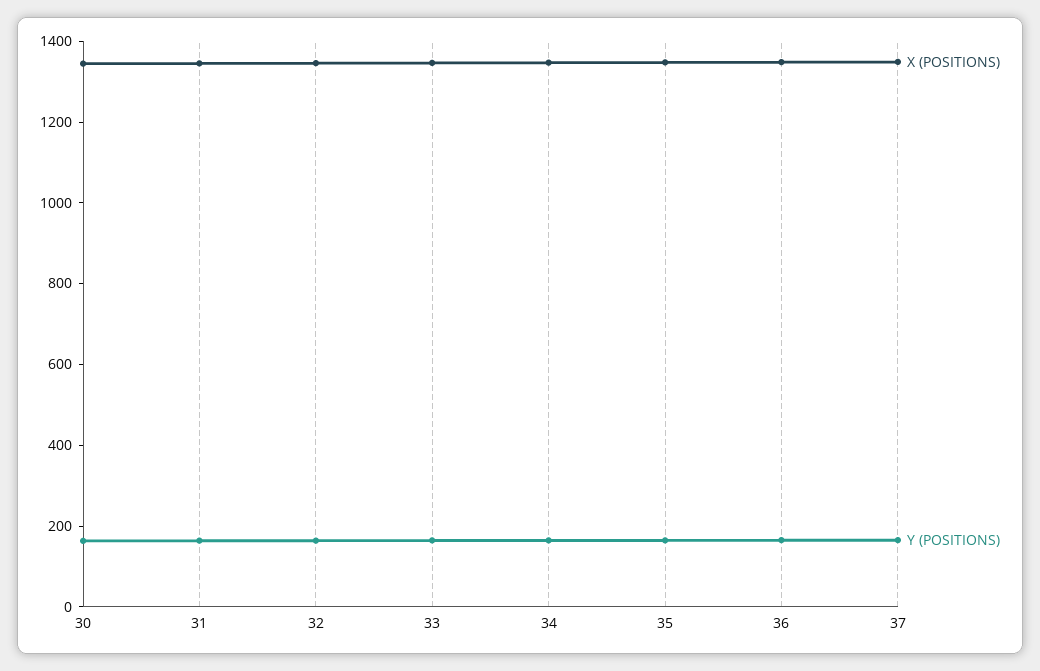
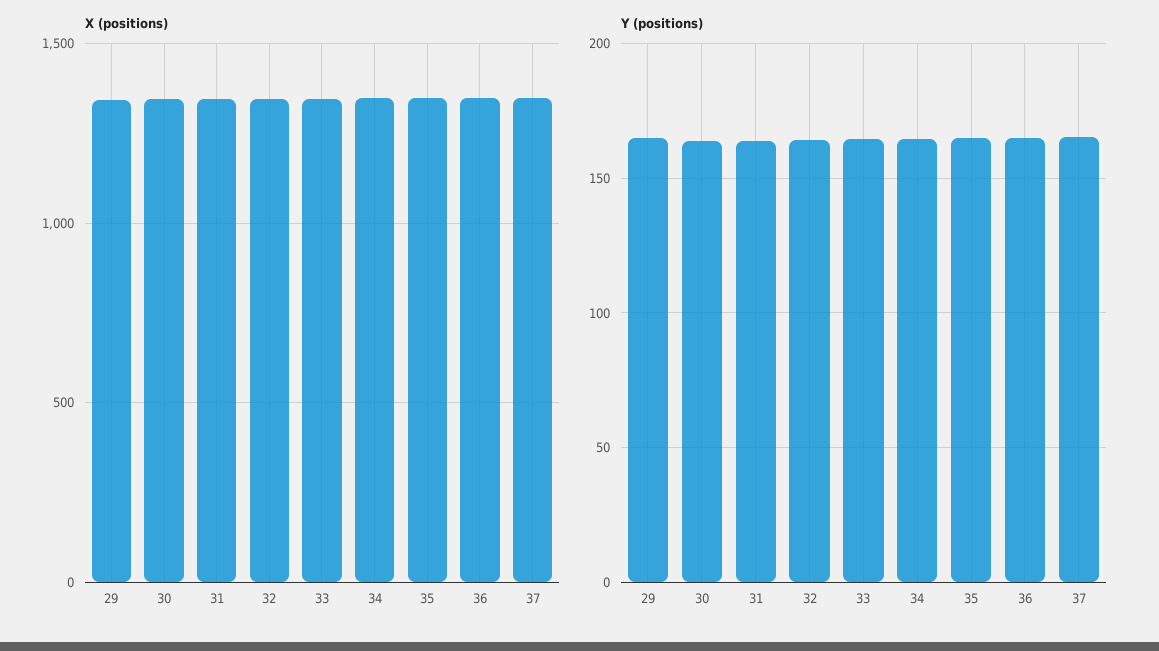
X (POSITIONS), 29: none -> 1350
Y (POSITIONS), 29: none -> 165

